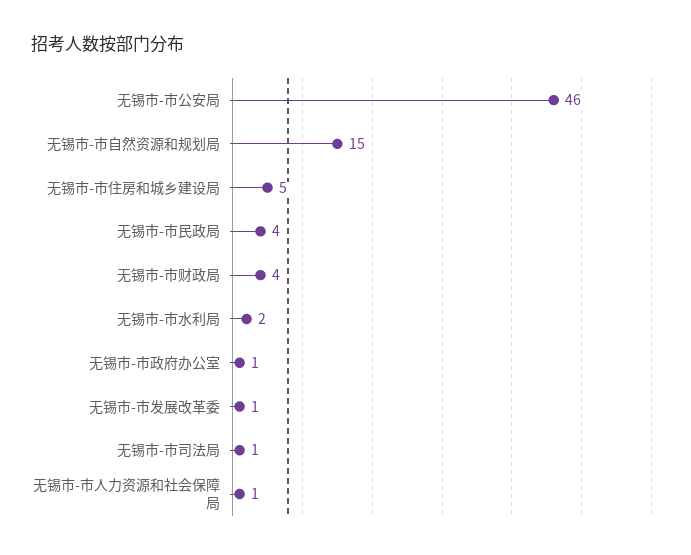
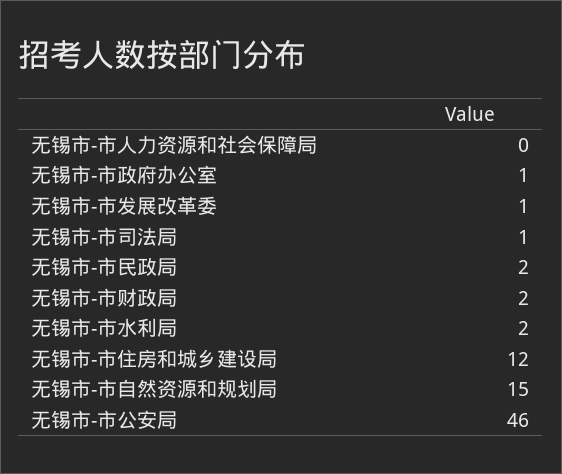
无锡市-市住房和城乡建设局: 5 -> 12
无锡市-市民政局: 4 -> 2
无锡市-市财政局: 4 -> 2
无锡市-市人力资源和社会保障局: 1 -> 0

